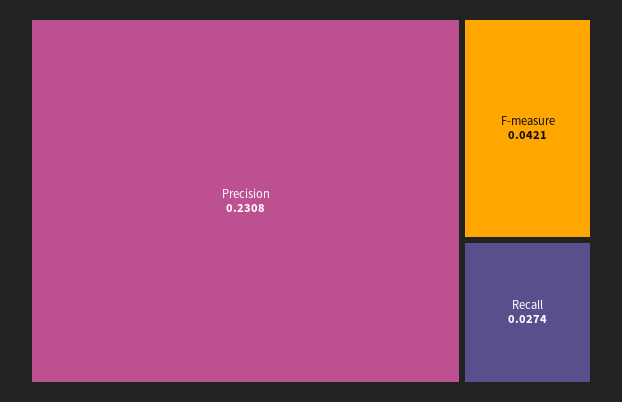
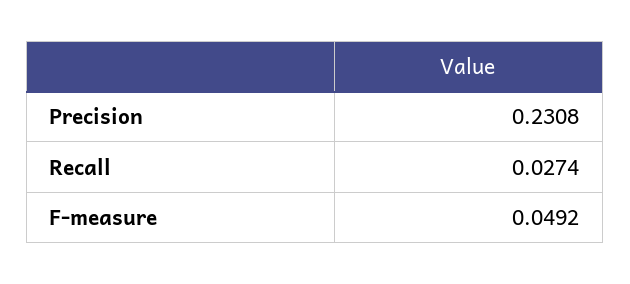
F-measure: 0.0421 -> 0.0492

